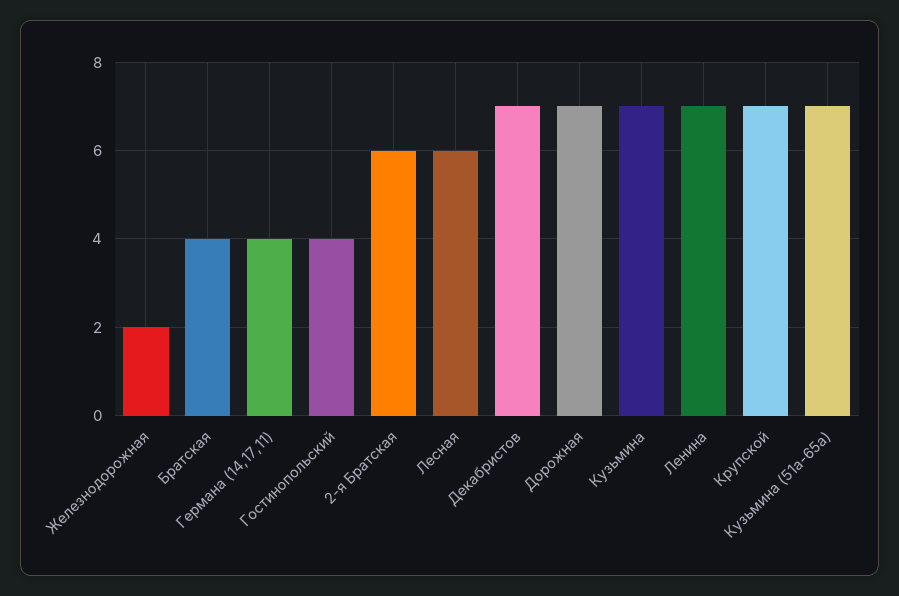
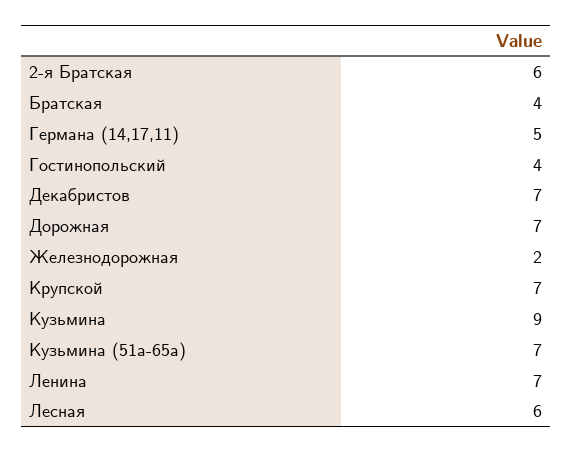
Германа (14,17,11): 4 -> 5
Кузьмина: 7 -> 9

